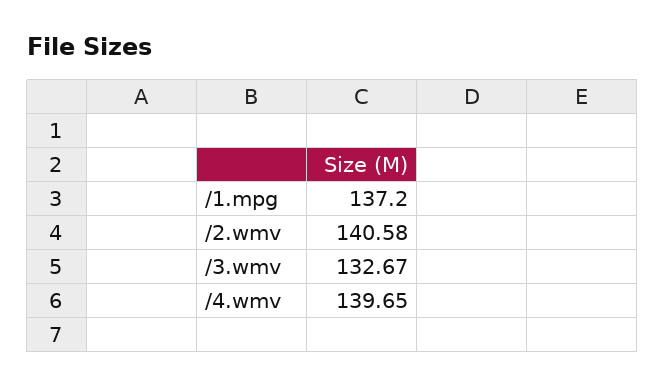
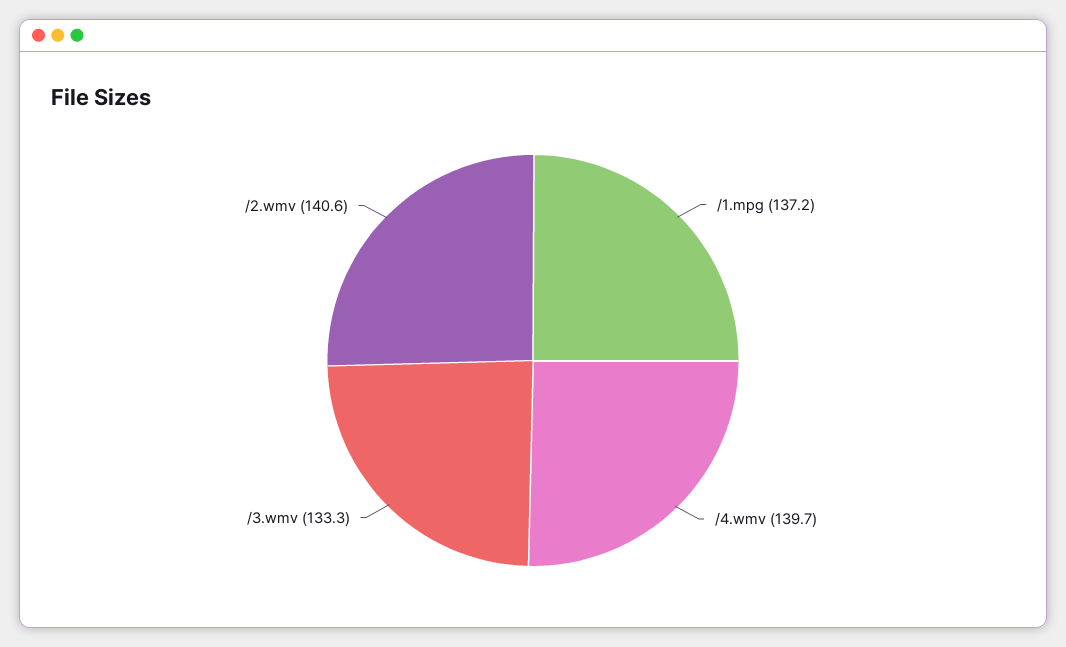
/3.wmv: 132.67 -> 133.3

